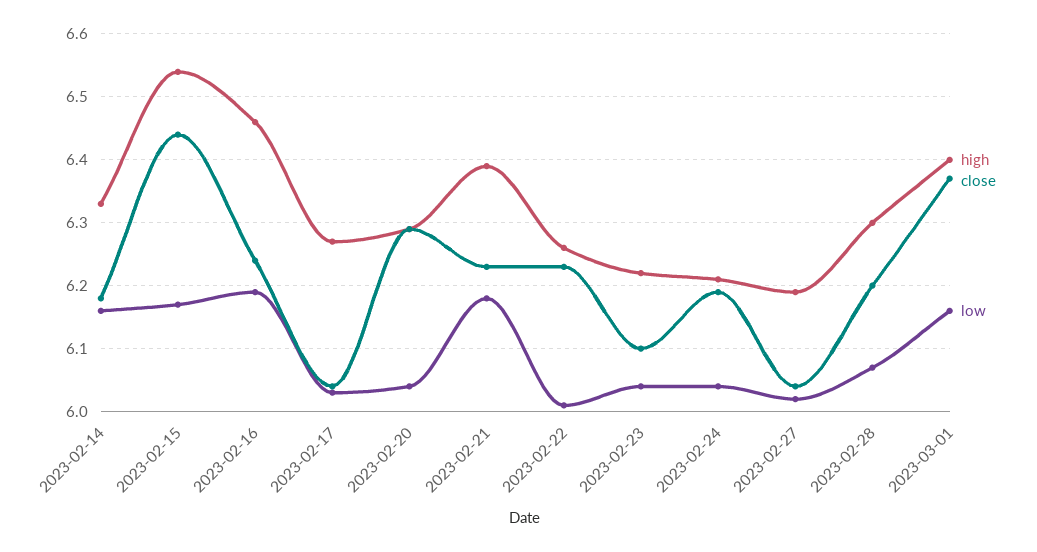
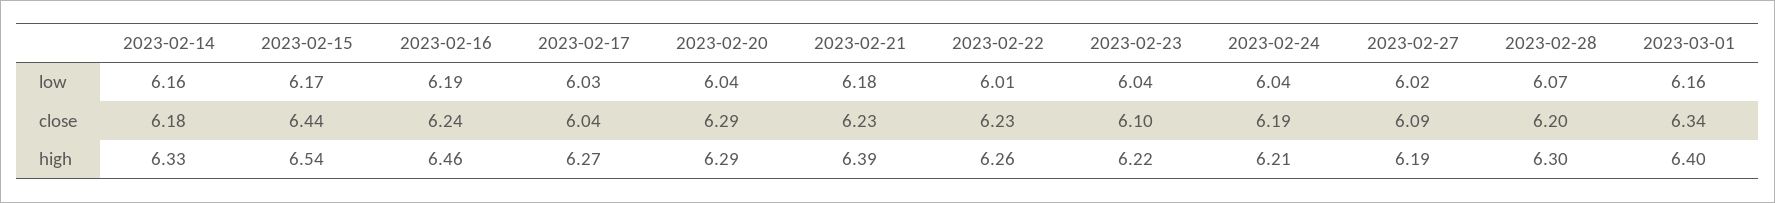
close, 2023-02-27: 6.04 -> 6.09
close, 2023-03-01: 6.37 -> 6.34

